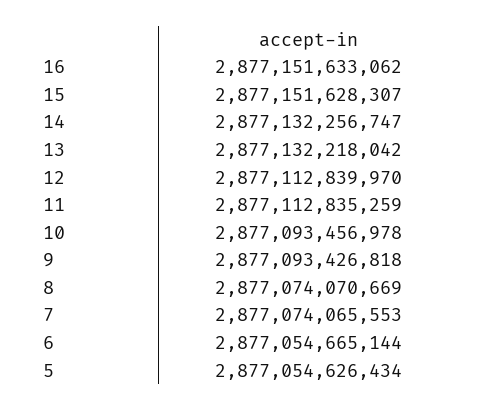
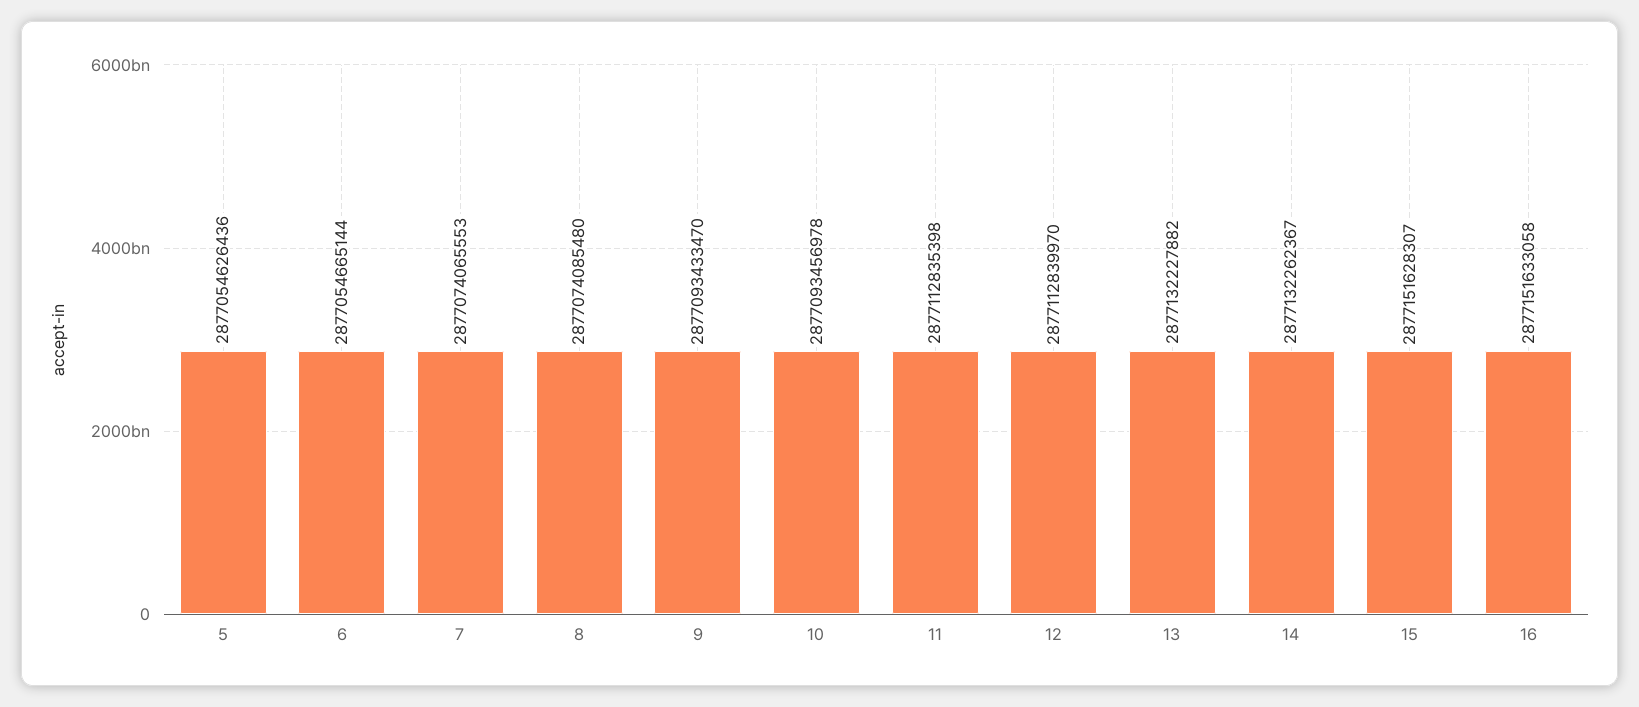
16: 2877151633062 -> 2877151633058
14: 2877132256747 -> 2877132262367
13: 2877132218042 -> 2877132227882
11: 2877112835259 -> 2877112835398
9: 2877093426818 -> 2877093433470
8: 2877074070669 -> 2877074085480
5: 2877054626434 -> 2877054626436

